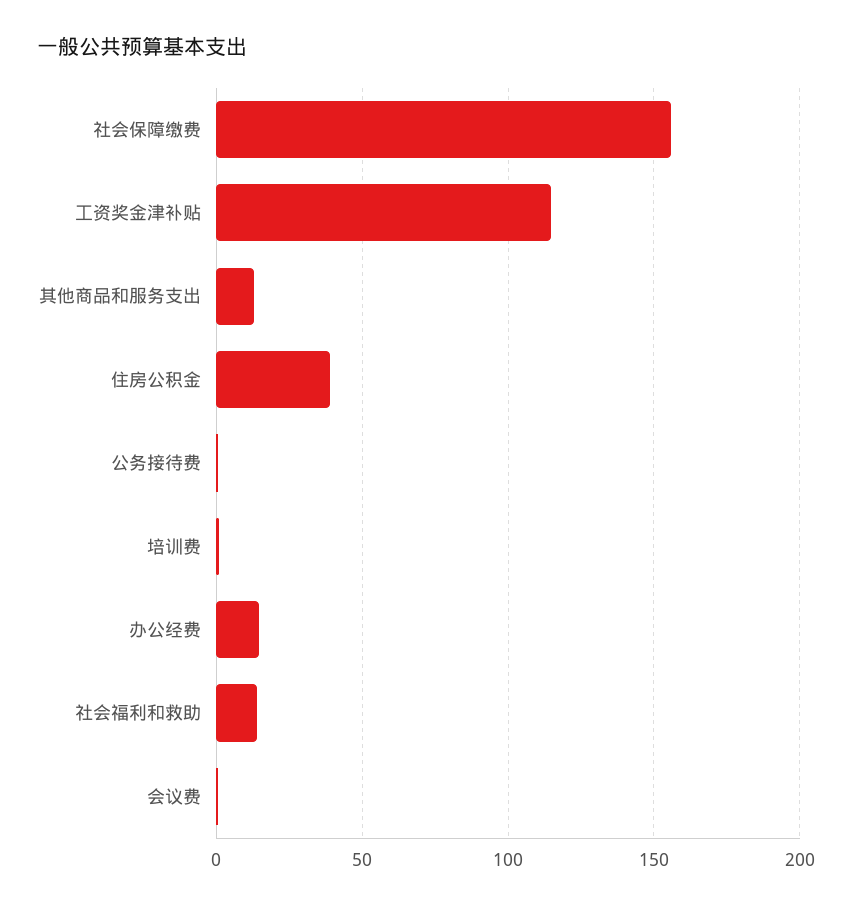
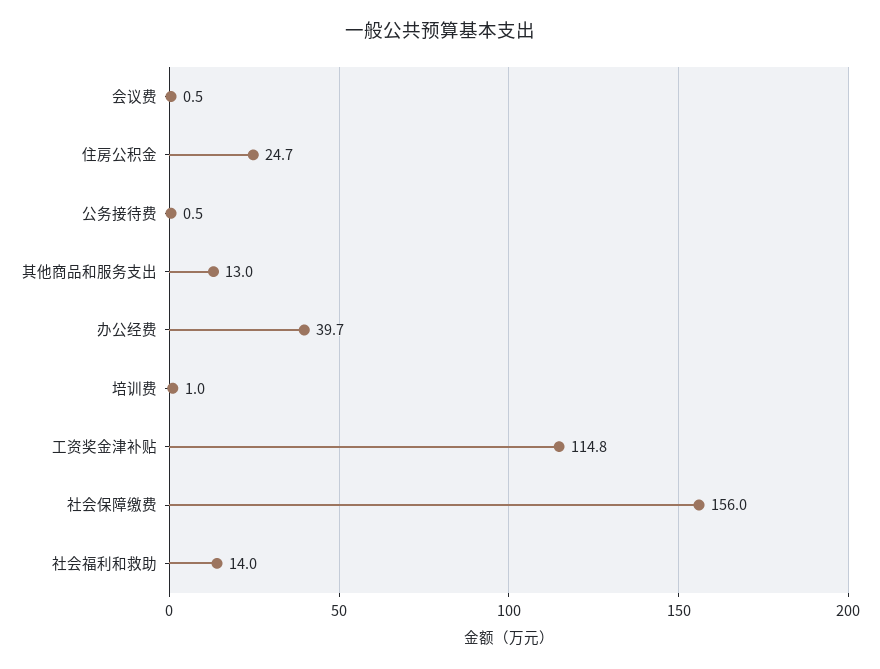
住房公积金: 40 -> 24.7
办公经费: 15 -> 39.7

